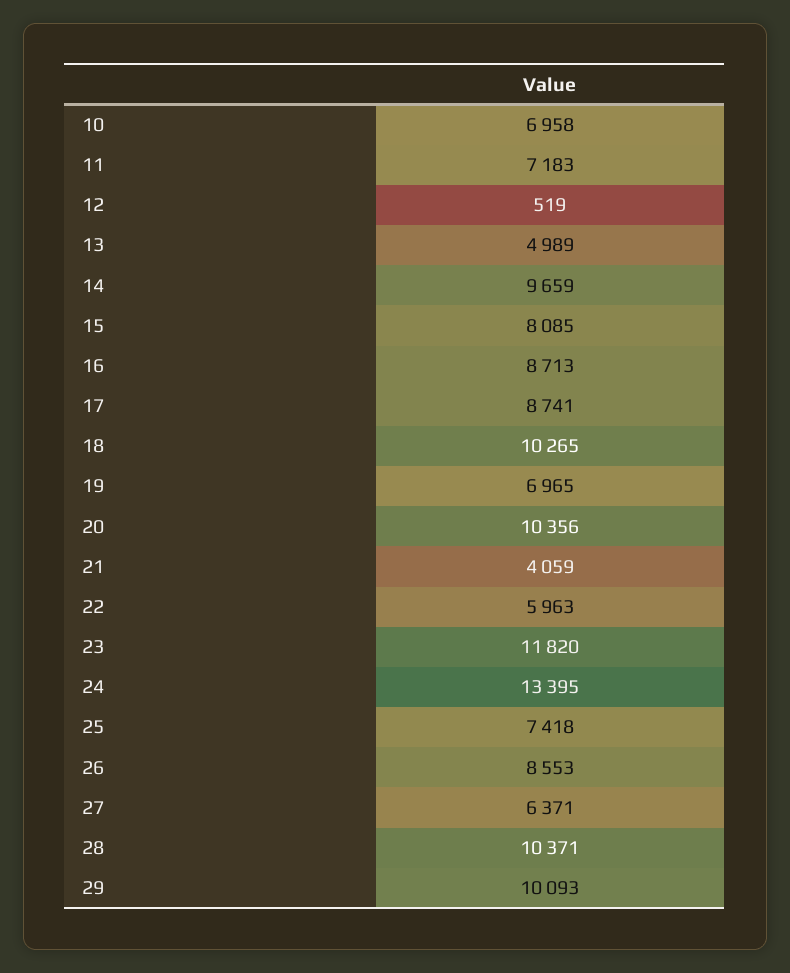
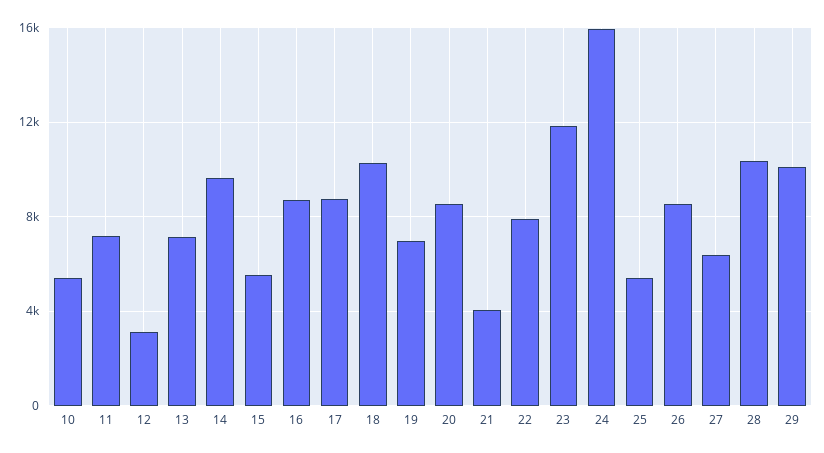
10: 6958 -> 5500
12: 519 -> 3000
13: 4989 -> 7000
15: 8085 -> 5500
20: 10356 -> 8500
22: 5963 -> 8000
24: 13395 -> 16000
25: 7418 -> 5500

